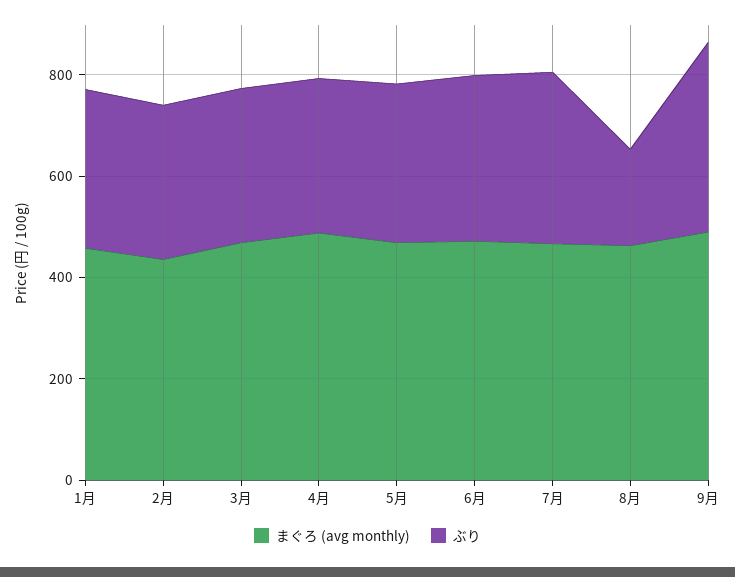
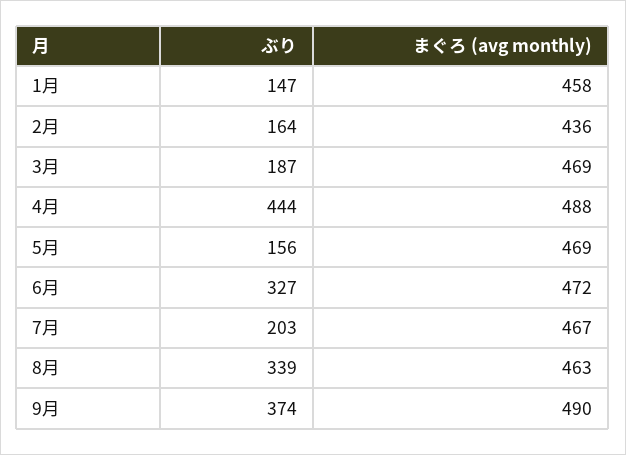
ぶり, 1月: 300 -> 147
ぶり, 2月: 300 -> 164
ぶり, 3月: 300 -> 187
ぶり, 4月: 300 -> 444
ぶり, 5月: 300 -> 156
ぶり, 7月: 350 -> 203
ぶり, 8月: 200 -> 339

